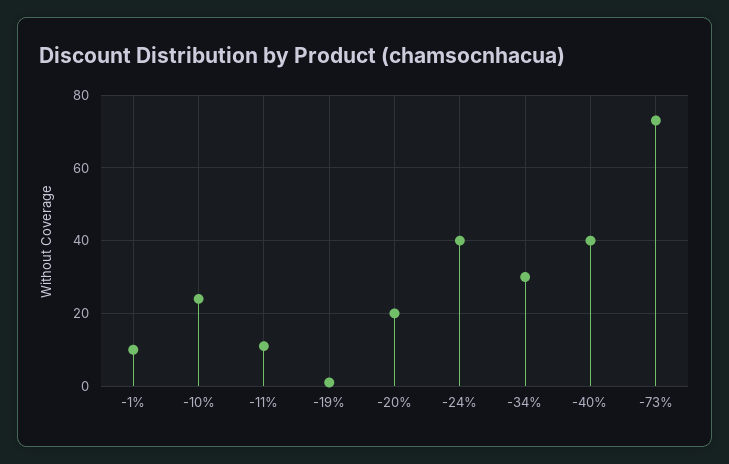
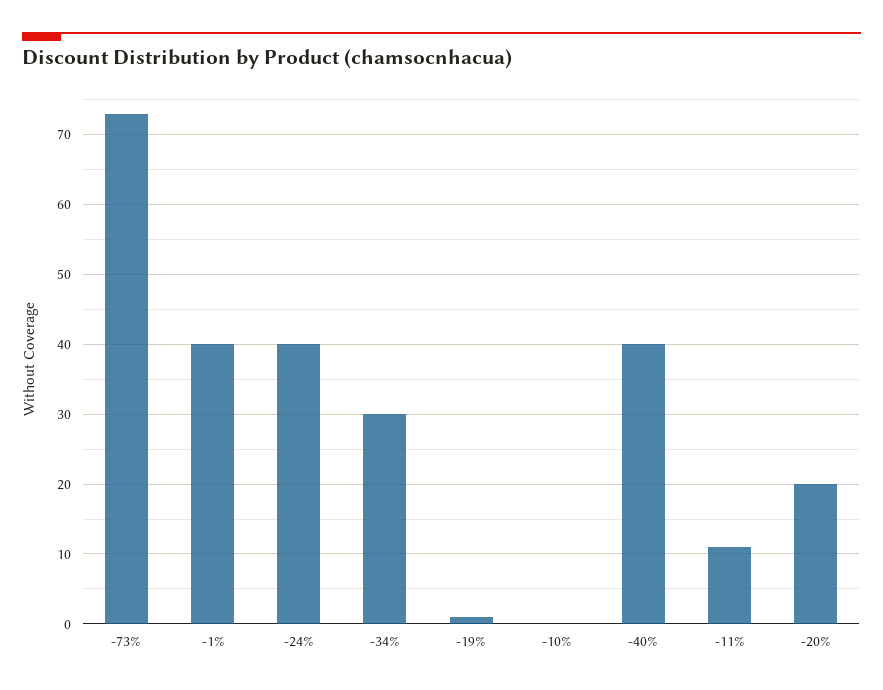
-1%: 10 -> 40
-10%: 25 -> 0

